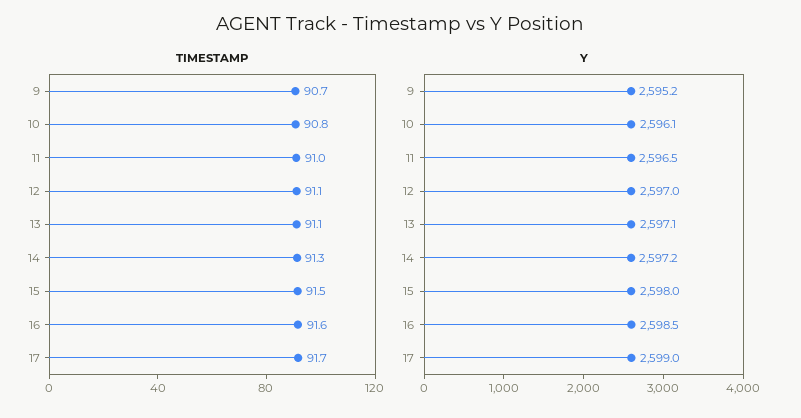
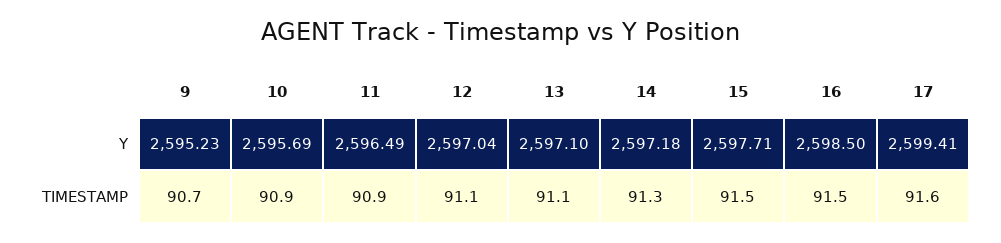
TIMESTAMP, 10: 90.8 -> 90.9
TIMESTAMP, 11: 91 -> 90.9
TIMESTAMP, 16: 91.6 -> 91.5
TIMESTAMP, 17: 91.7 -> 91.6
Y, 10: 2596.1 -> 2595.69
Y, 15: 2598 -> 2597.71
Y, 17: 2599 -> 2599.41

